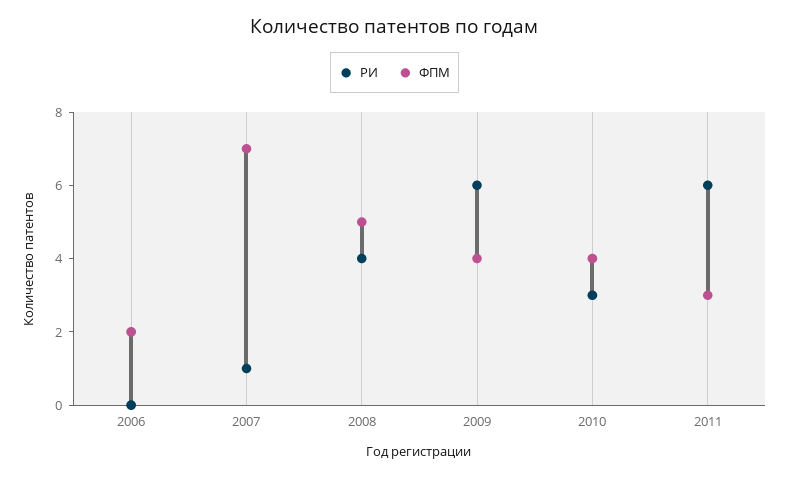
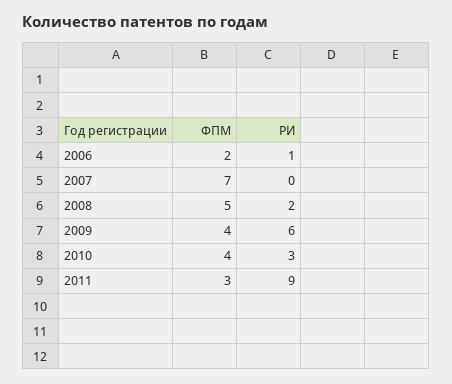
РИ, 2006: 0 -> 1
РИ, 2007: 1 -> 0
РИ, 2008: 4 -> 2
РИ, 2011: 6 -> 9

